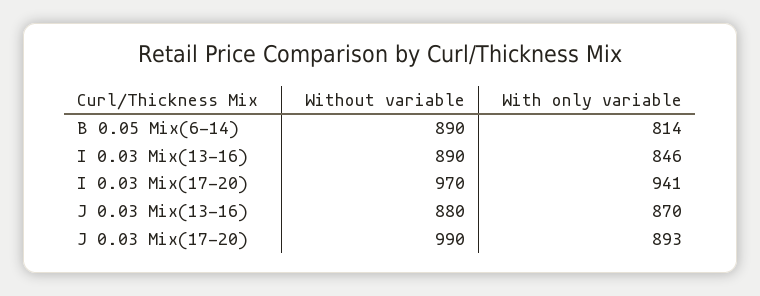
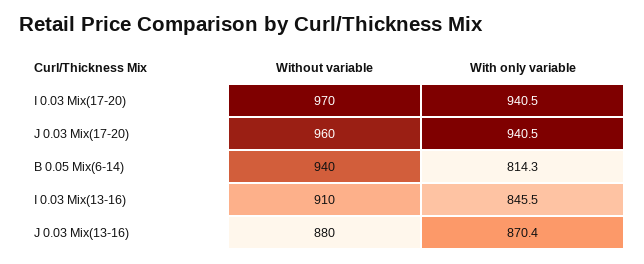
Without variable, B 0.05 Mix(6-14): 890 -> 940
Without variable, I 0.03 Mix(13-16): 890 -> 910
Without variable, J 0.03 Mix(17-20): 990 -> 960
With only variable, J 0.03 Mix(17-20): 893 -> 940.5

